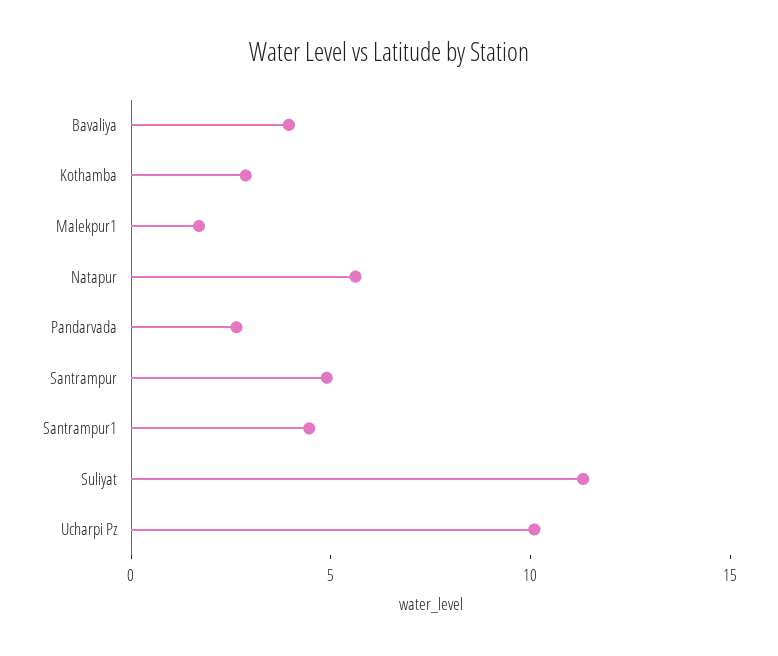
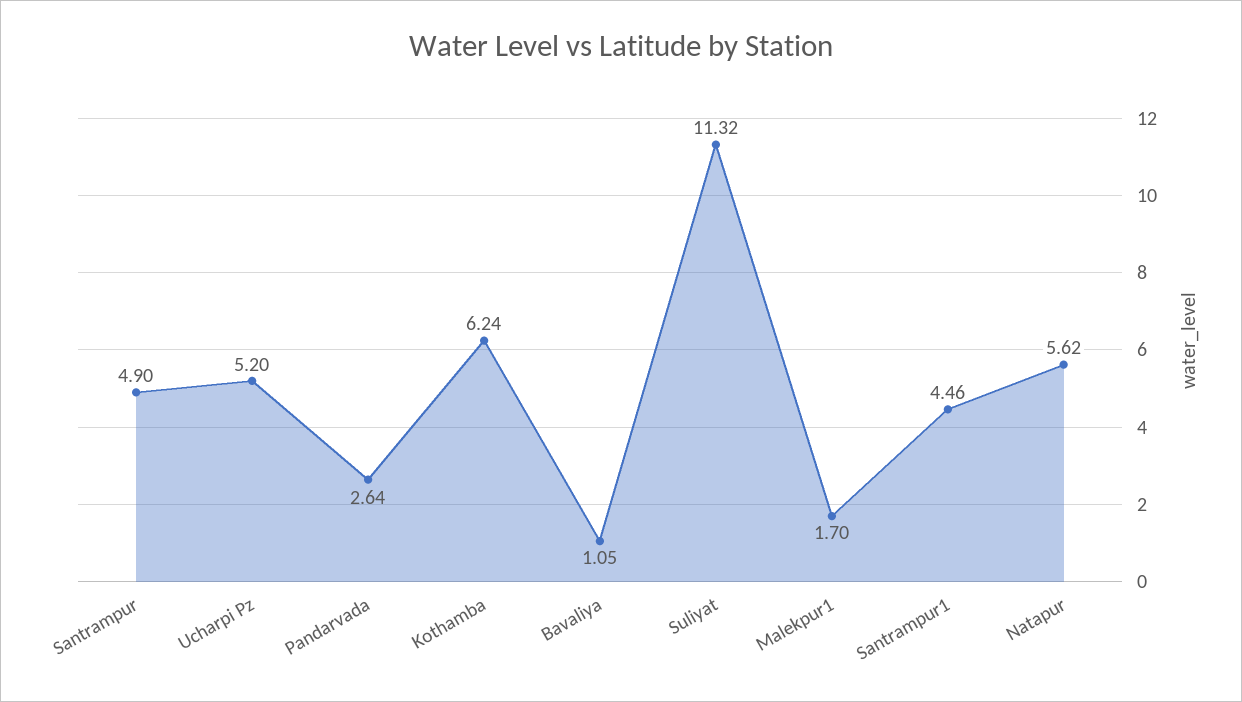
Bavaliya: 4 -> 1.05
Kothamba: 3 -> 6.24
Ucharpi Pz: 10 -> 5.2

